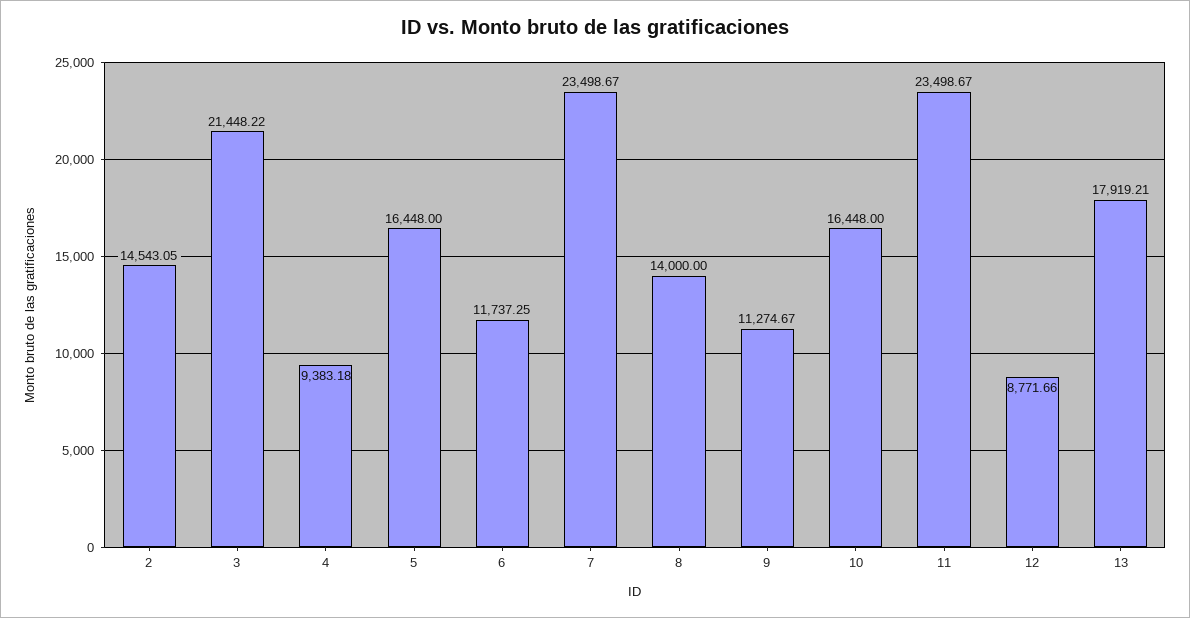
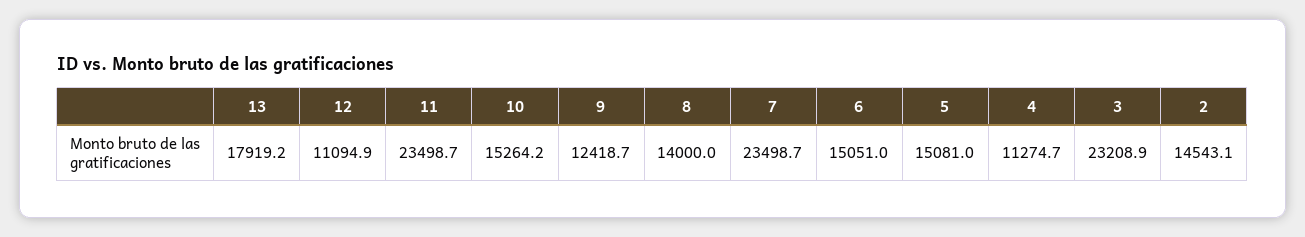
3: 21448.22 -> 23208.9
4: 9383.18 -> 11274.7
5: 16448 -> 15081
6: 11737.25 -> 15051
9: 11274.67 -> 12418.7
10: 16448 -> 15264.2
12: 8771.66 -> 11094.9

